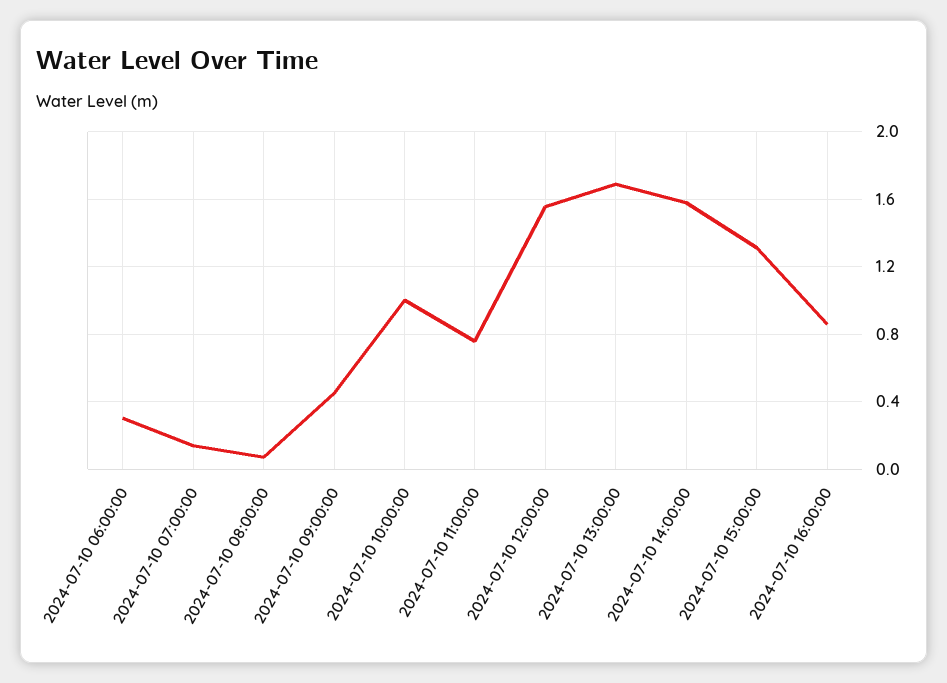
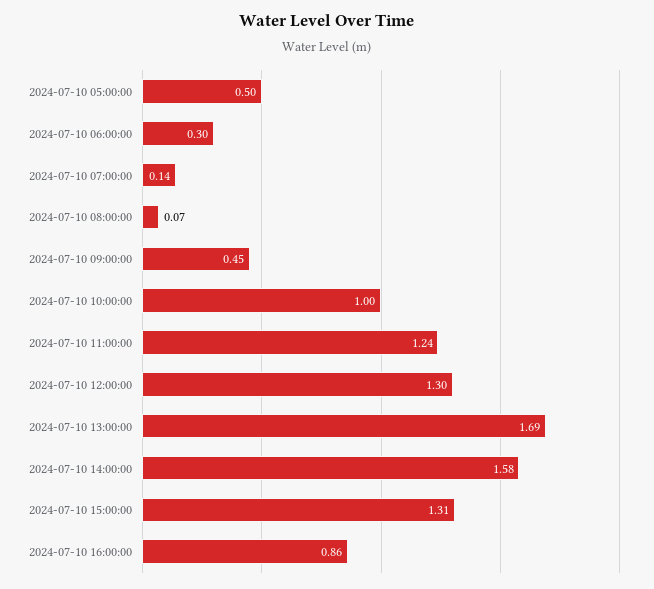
2024-07-10 11:00:00: 0.75 -> 1.24
2024-07-10 12:00:00: 1.55 -> 1.3
2024-07-10 05:00:00: none -> 0.5

